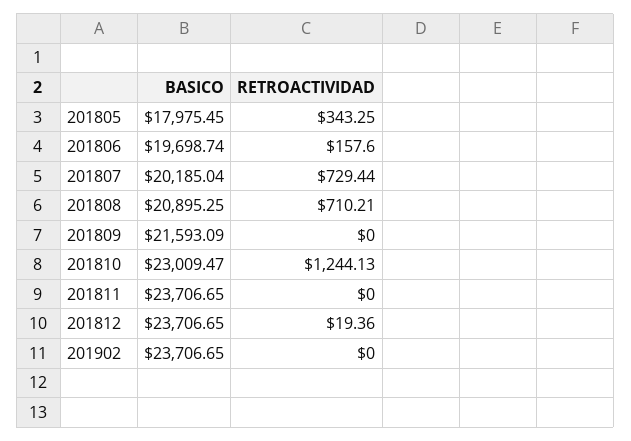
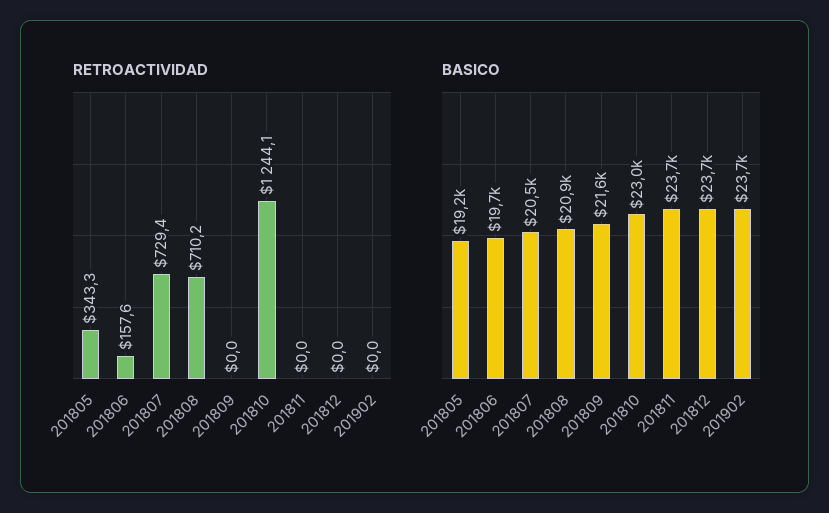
BASICO, 201805: 17975.45 -> 19200
BASICO, 201807: 20185.04 -> 20500
RETROACTIVIDAD, 201812: 19.36 -> 0

